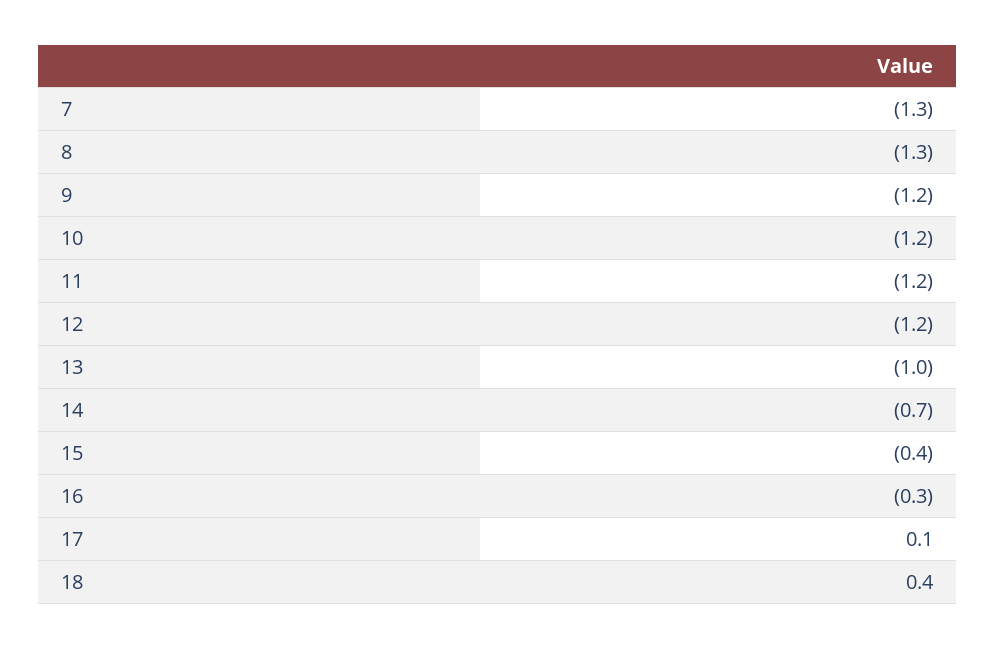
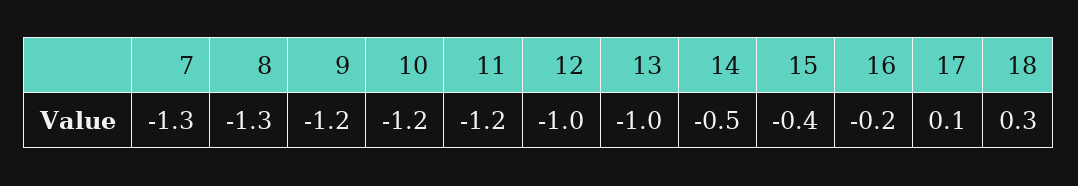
12: -1.2 -> -1
14: -0.7 -> -0.5
16: -0.3 -> -0.2
18: 0.4 -> 0.3

